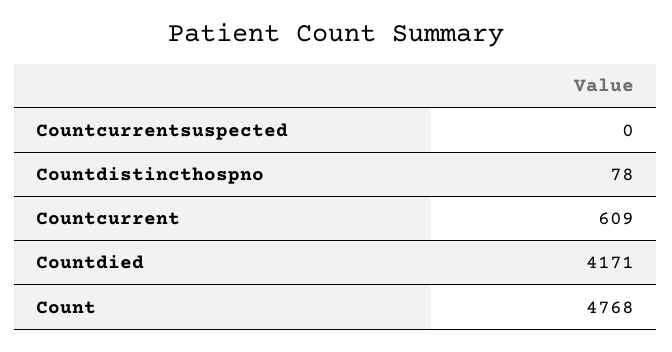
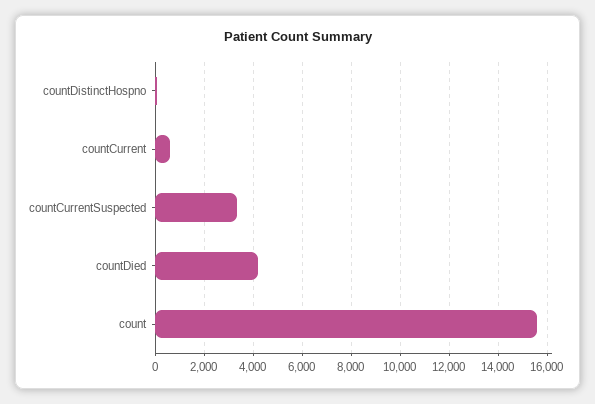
Countcurrentsuspected: 0 -> 3250
Count: 4768 -> 15500

